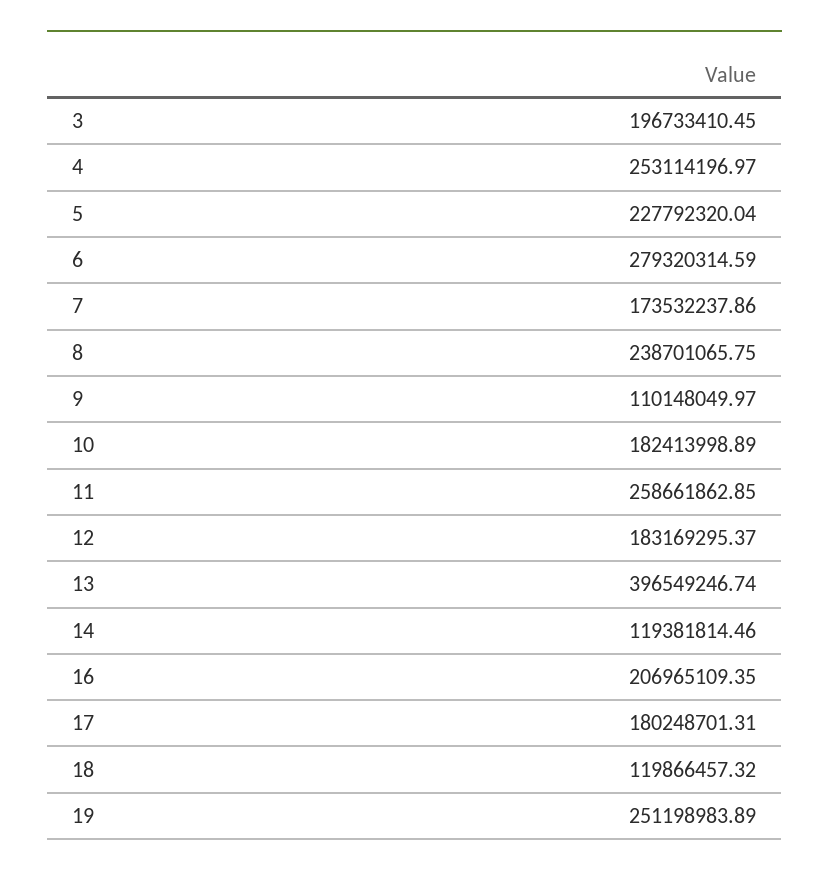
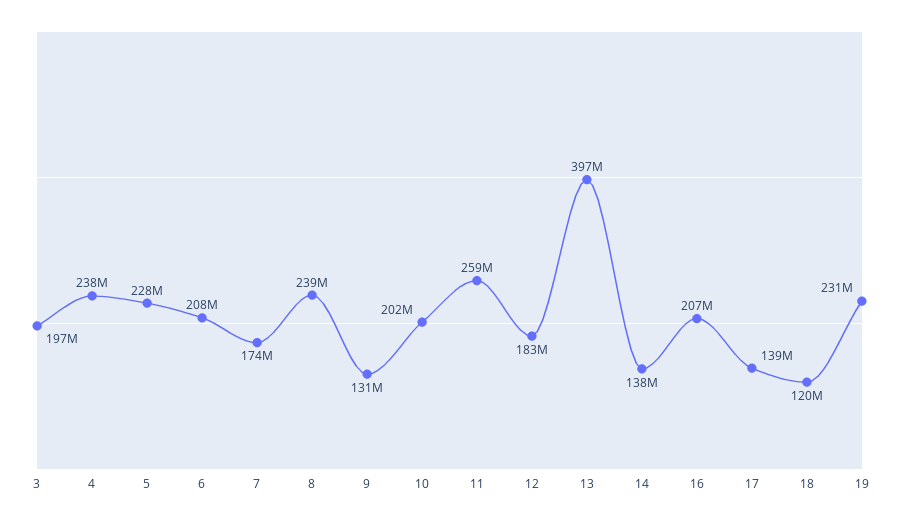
4: 253114196.97 -> 238000000
6: 279320314.59 -> 208000000
9: 110148049.97 -> 131000000
10: 182413998.89 -> 202000000
14: 119381814.46 -> 138000000
17: 180248701.31 -> 139000000
19: 251198983.89 -> 231000000

